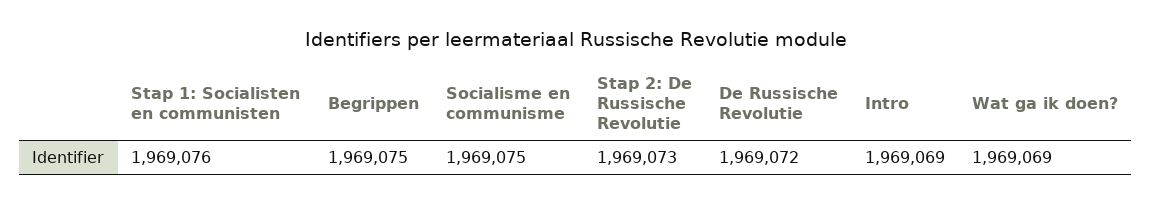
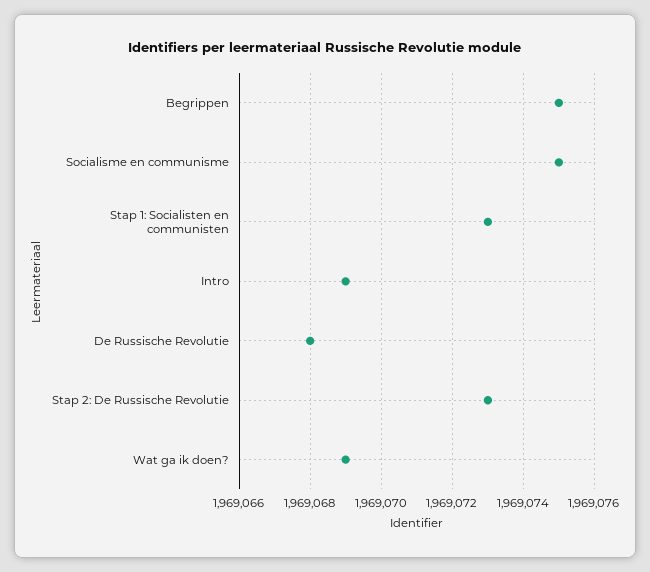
Stap 1: Socialisten en communisten: 1969076 -> 1969073
De Russische Revolutie: 1969072 -> 1969068

